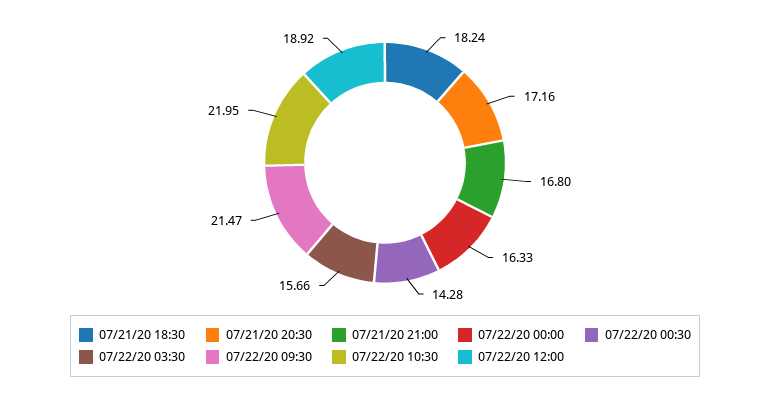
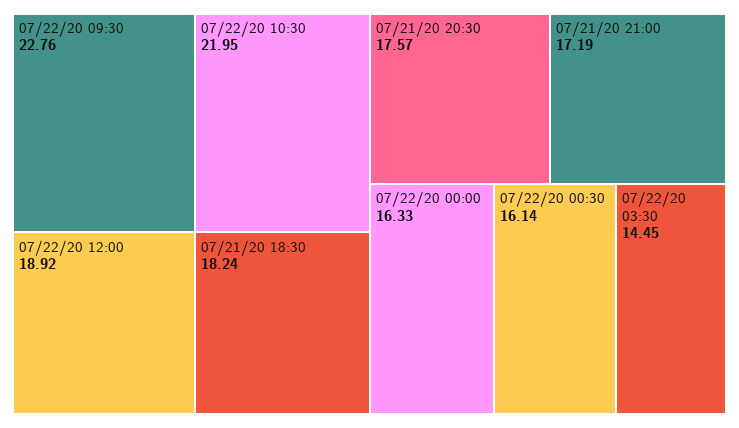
07/21/20 20:30: 17.16 -> 17.57
07/21/20 21:00: 16.8 -> 17.19
07/22/20 00:30: 14.28 -> 16.14
07/22/20 03:30: 15.66 -> 14.45
07/22/20 09:30: 21.47 -> 22.76

